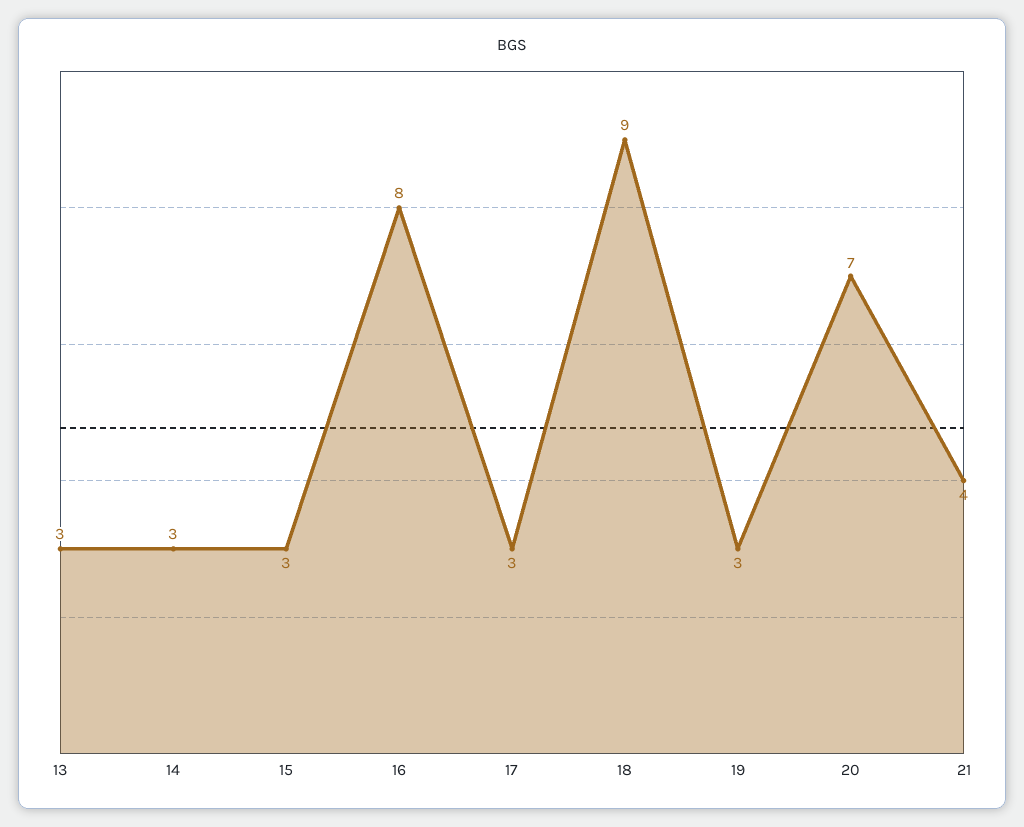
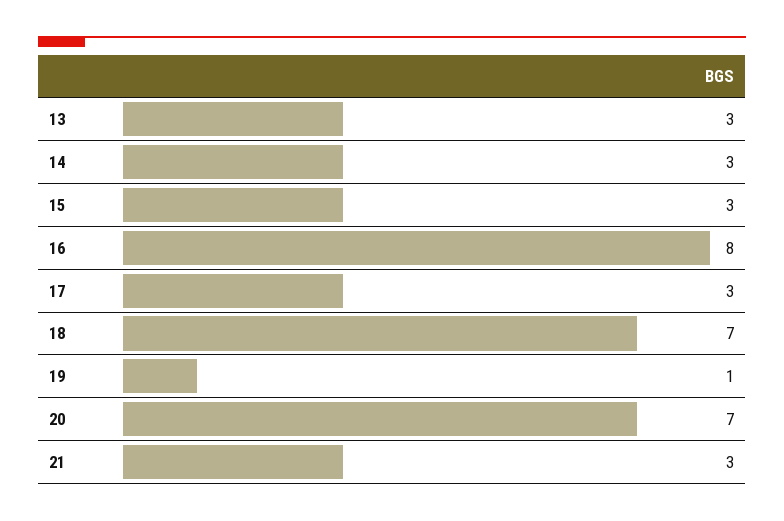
18: 9 -> 7
19: 3 -> 1
21: 4 -> 3

